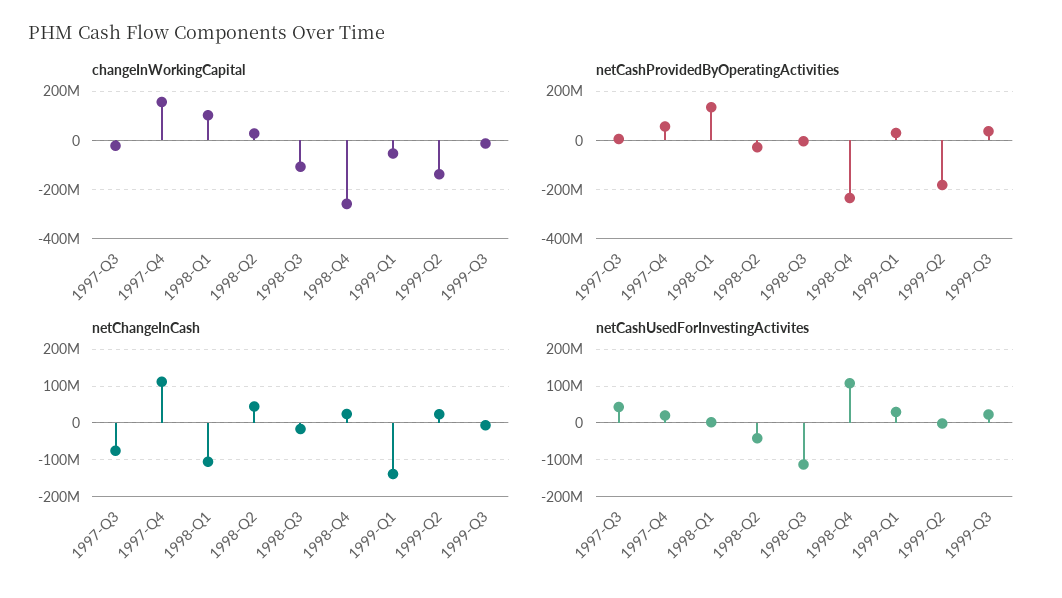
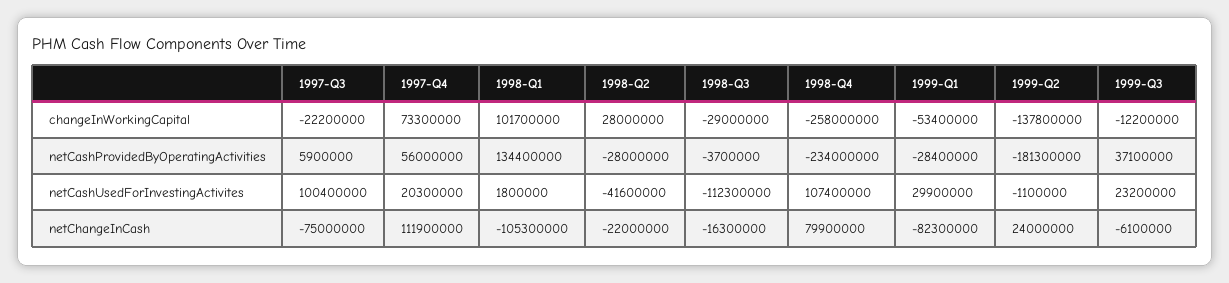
changeInWorkingCapital, 1997-Q4: 150000000 -> 73300000
changeInWorkingCapital, 1998-Q3: -100000000 -> -29000000
netCashProvidedByOperatingActivities, 1999-Q1: 25000000 -> -28400000
netChangeInCash, 1998-Q2: 40000000 -> -22000000
netChangeInCash, 1998-Q4: 20000000 -> 79900000
netChangeInCash, 1999-Q1: -140000000 -> -82300000
netCashUsedForInvestingActivites, 1997-Q3: 40000000 -> 100400000

